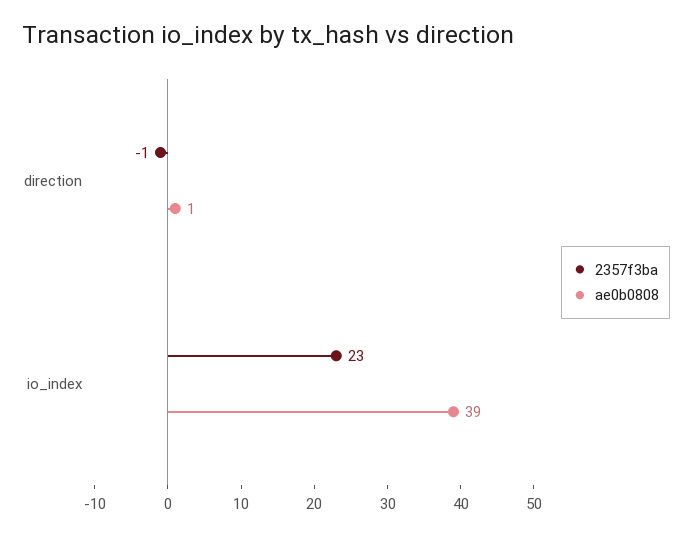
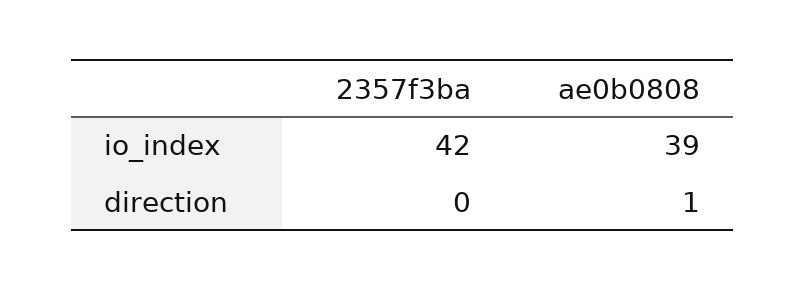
2357f3ba, direction: -1 -> 0
2357f3ba, io_index: 23 -> 42

